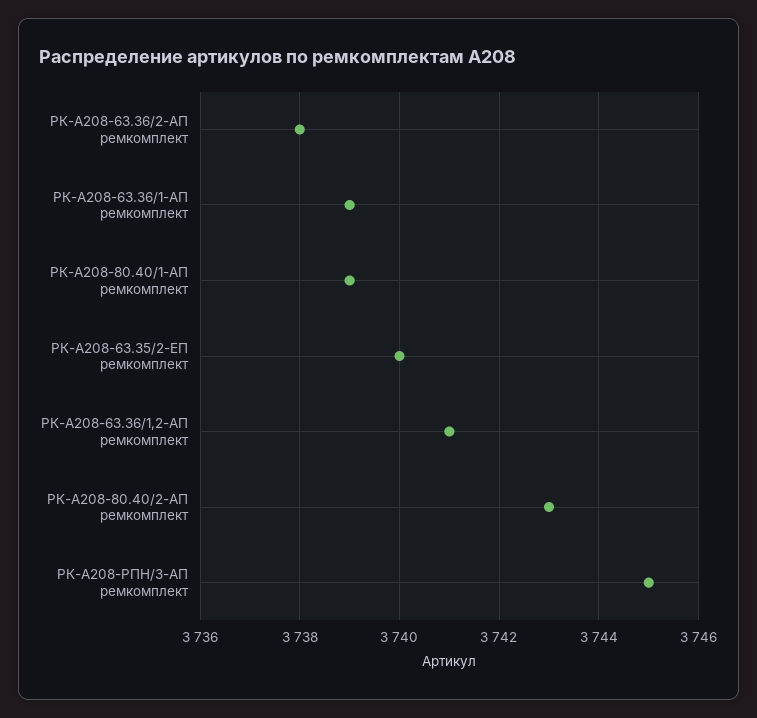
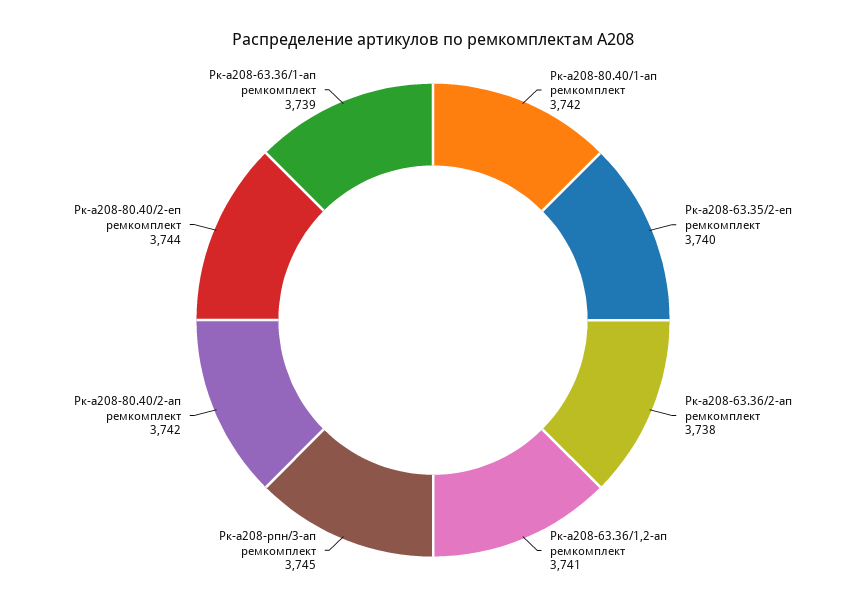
РК-А208-80.40/1-АП ремкомплект: 3739 -> 3742
РК-А208-80.40/2-АП ремкомплект: 3743 -> 3742
Рк-а208-80.40/2-еп ремкомплект: none -> 3744

